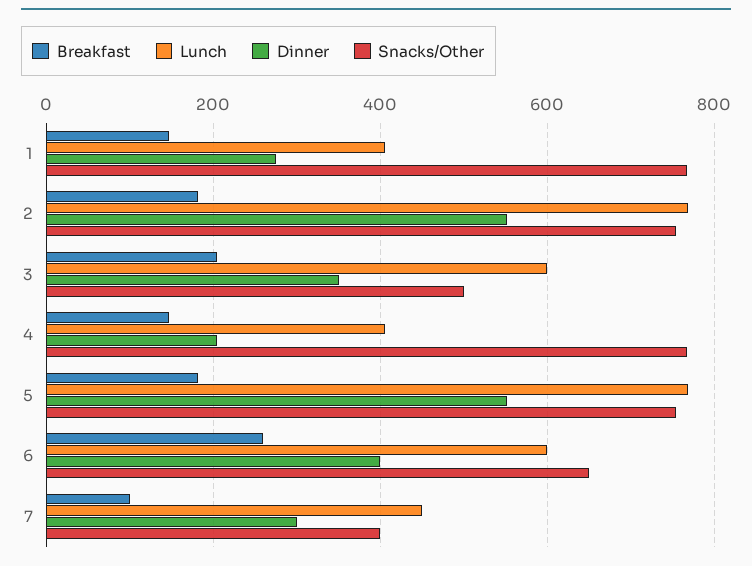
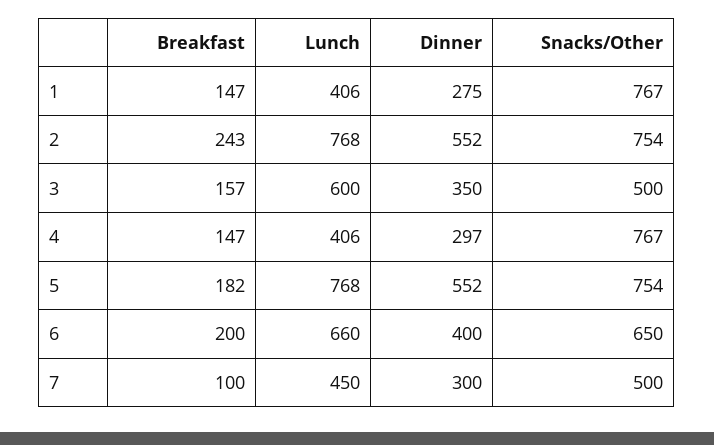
Breakfast, 2: 180 -> 243
Breakfast, 3: 200 -> 157
Dinner, 4: 200 -> 297
Breakfast, 6: 260 -> 200
Lunch, 6: 600 -> 660
Snacks/Other, 7: 400 -> 500

